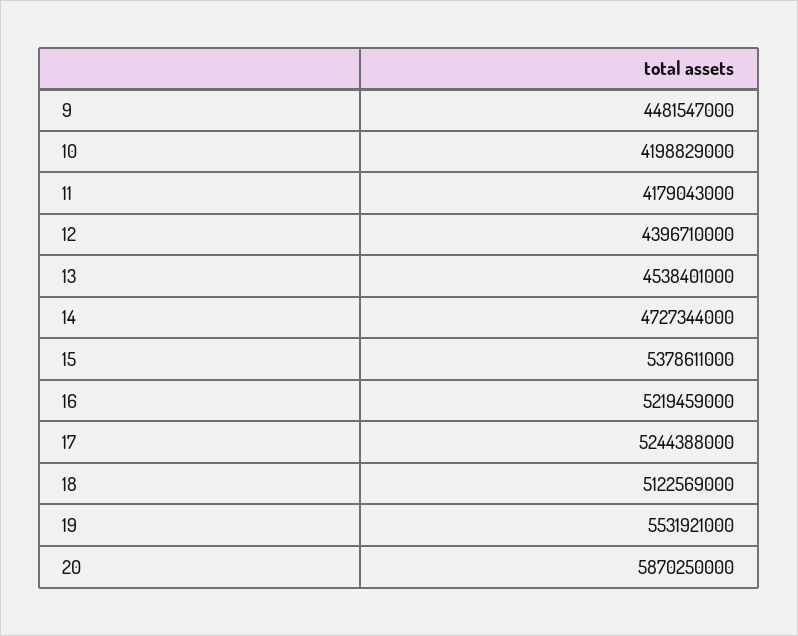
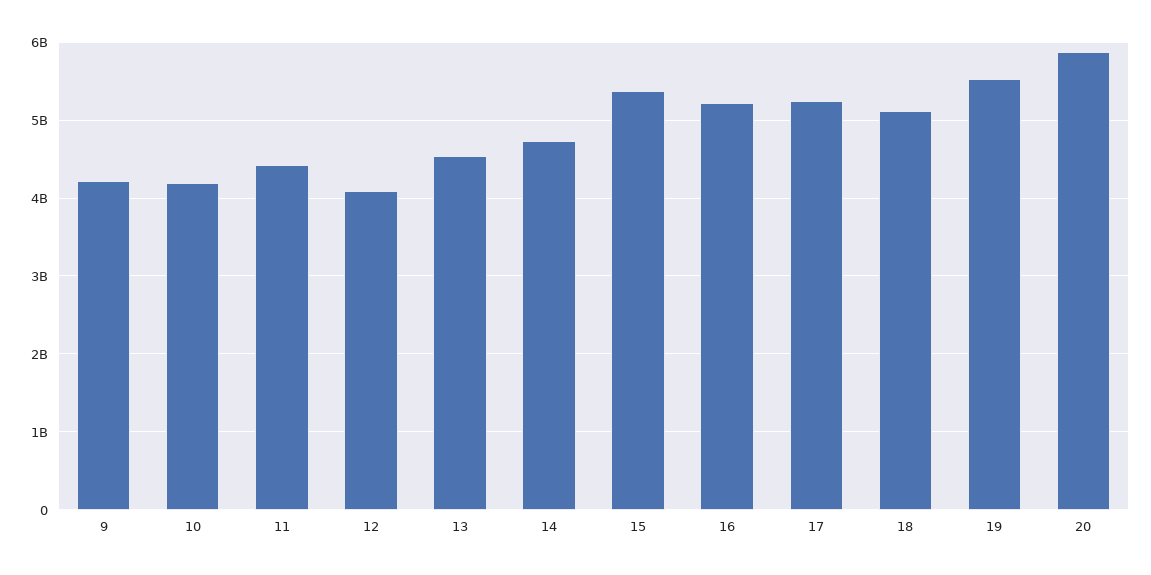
9: 4481547000 -> 4200000000
11: 4179043000 -> 4400000000
12: 4396710000 -> 4100000000

